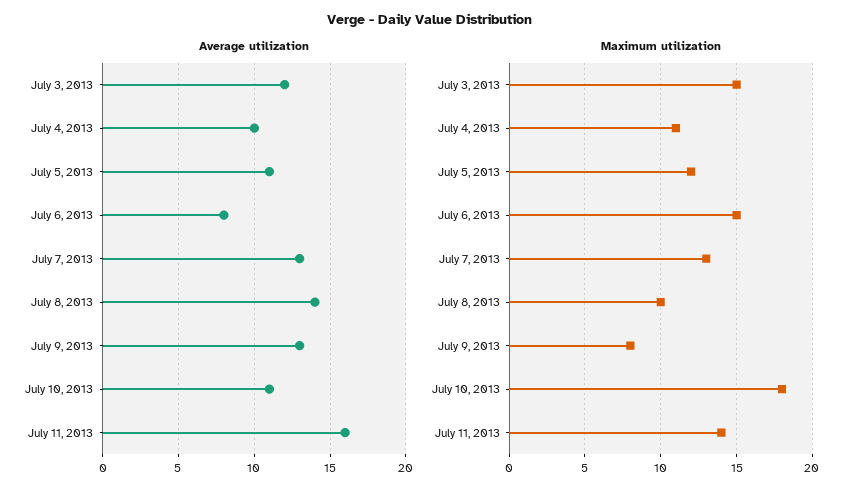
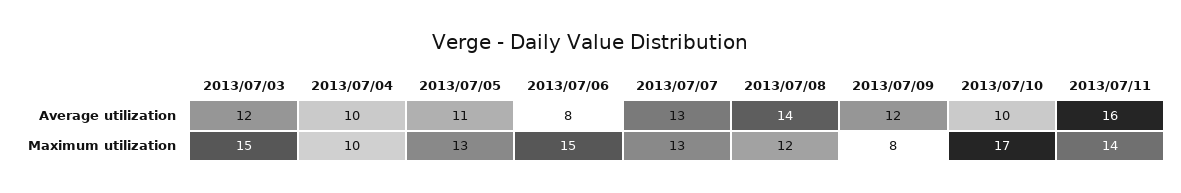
Average utilization, July 9, 2013: 13 -> 12
Average utilization, July 10, 2013: 11 -> 10
Maximum utilization, July 4, 2013: 11 -> 10
Maximum utilization, July 5, 2013: 12 -> 13
Maximum utilization, July 8, 2013: 10 -> 12
Maximum utilization, July 10, 2013: 18 -> 17

